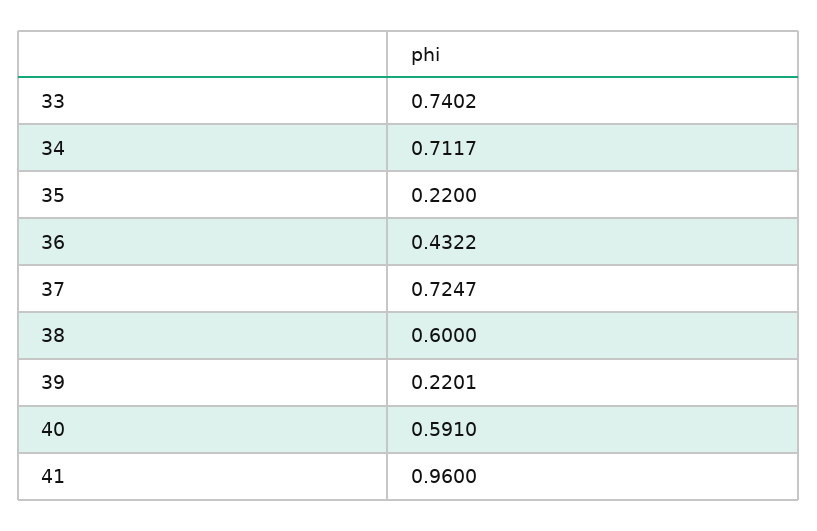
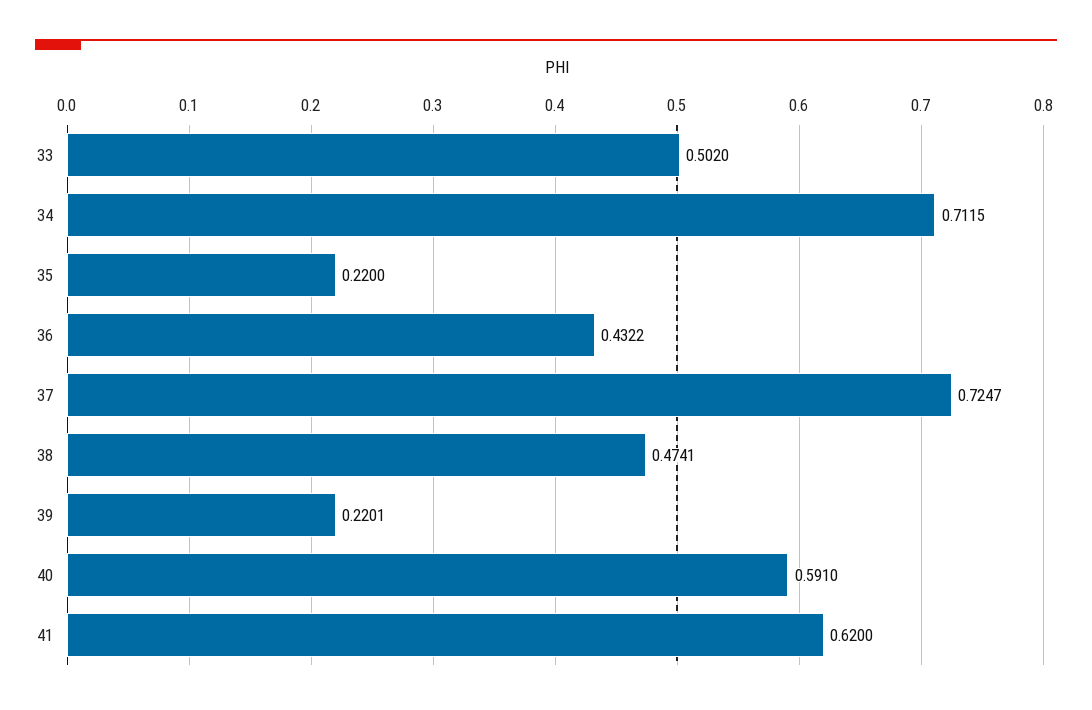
33: 0.7402 -> 0.502
34: 0.7117 -> 0.7115
38: 0.6 -> 0.4741
41: 0.96 -> 0.62

